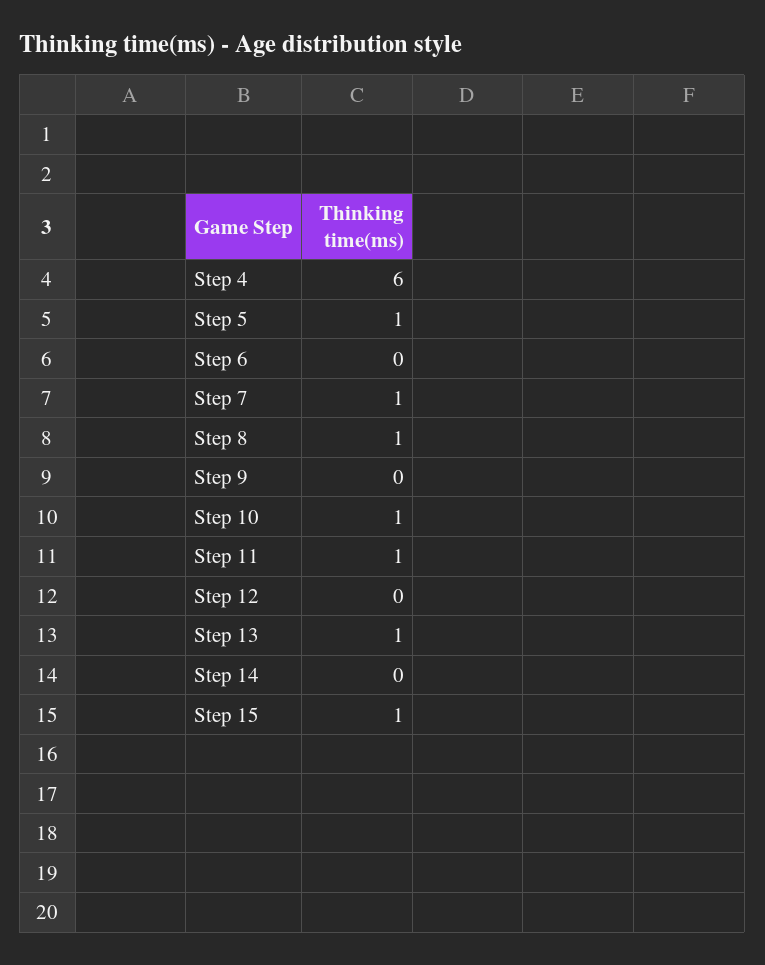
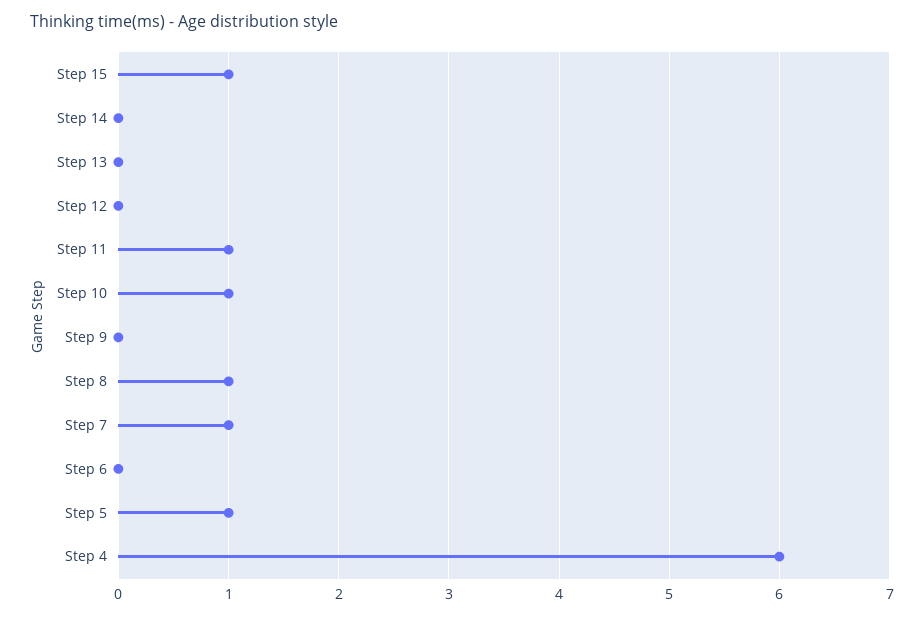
Step 13: 1 -> 0

